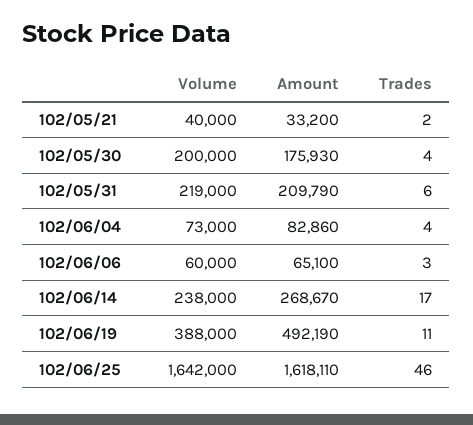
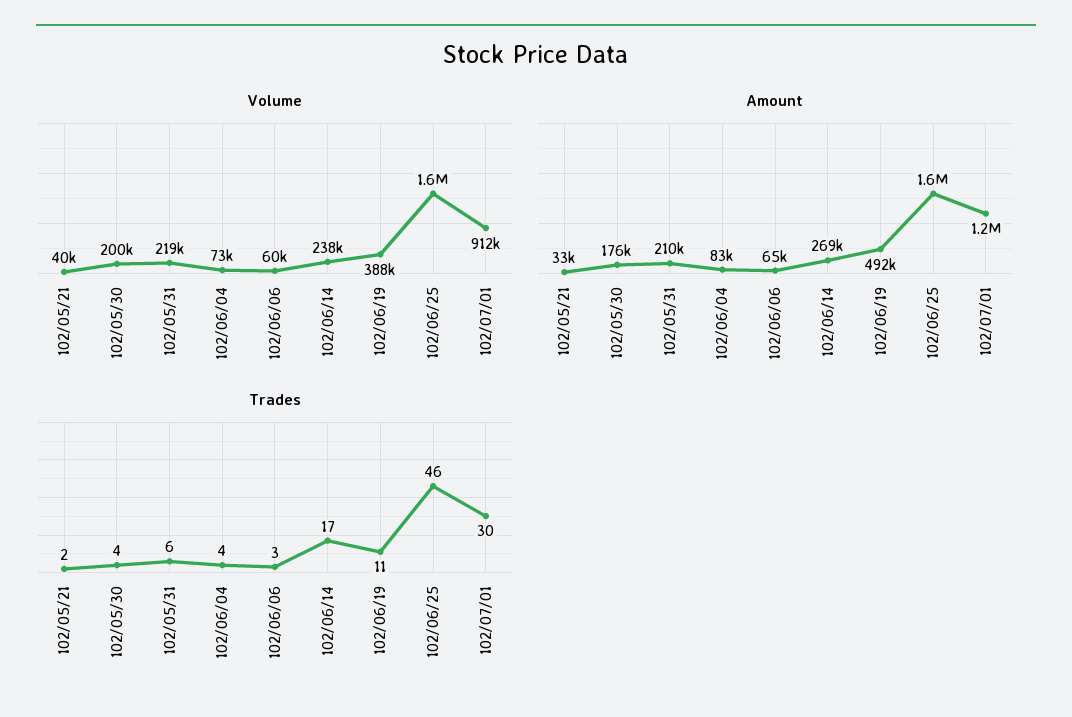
Volume, 102/07/01: none -> 912000
Amount, 102/07/01: none -> 1200000
Trades, 102/07/01: none -> 30

